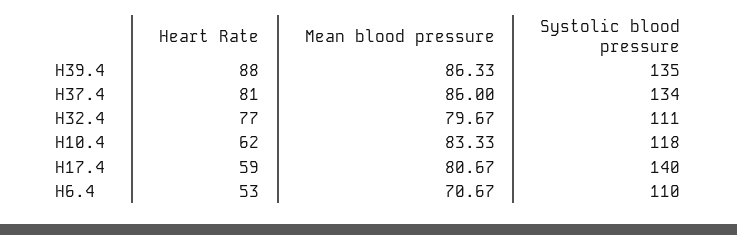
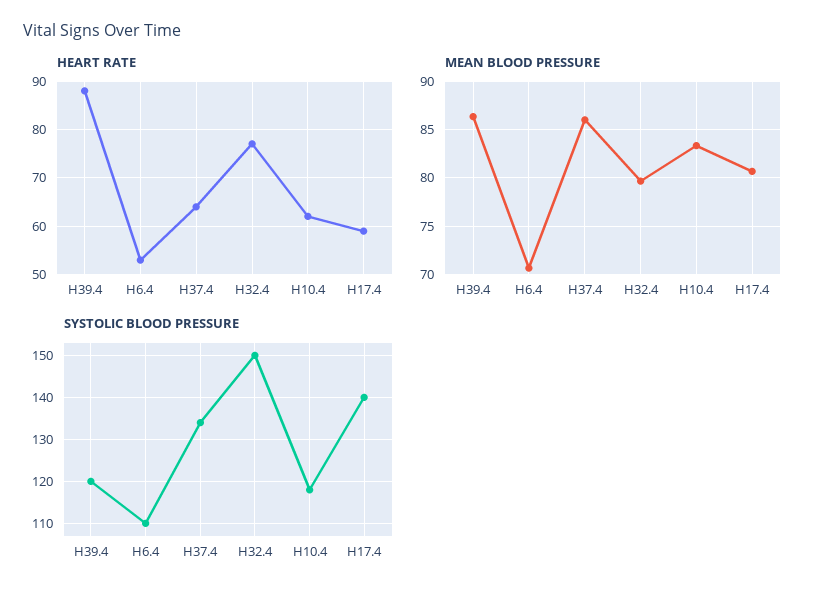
Systolic blood pressure, H39.4: 135 -> 120
Heart Rate, H37.4: 81 -> 65
Systolic blood pressure, H32.4: 111 -> 150

